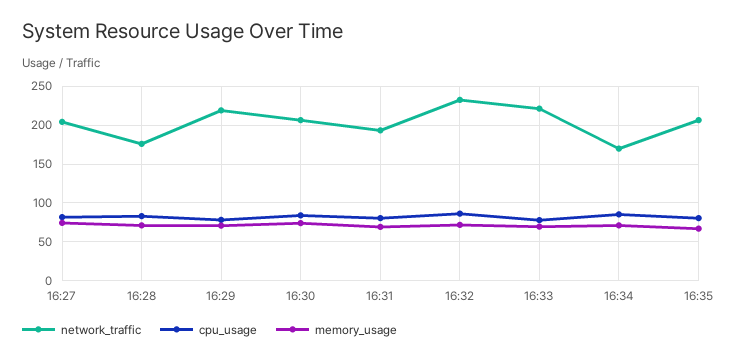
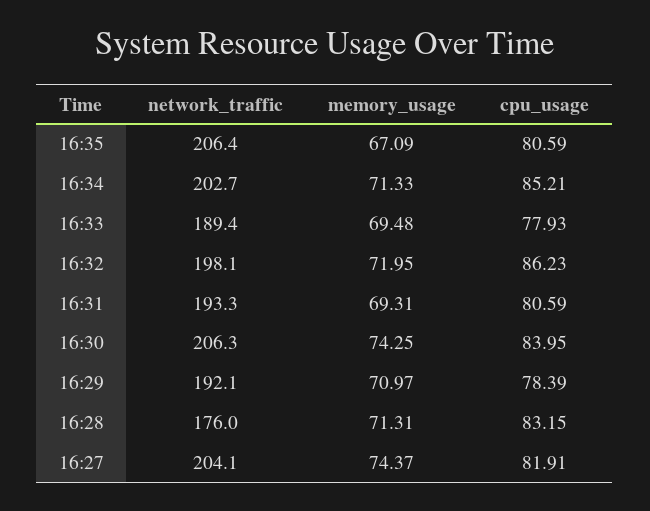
network_traffic, 16:29: 220 -> 192.1
network_traffic, 16:32: 230 -> 198.1
network_traffic, 16:33: 220 -> 189.4
network_traffic, 16:34: 170 -> 202.7

